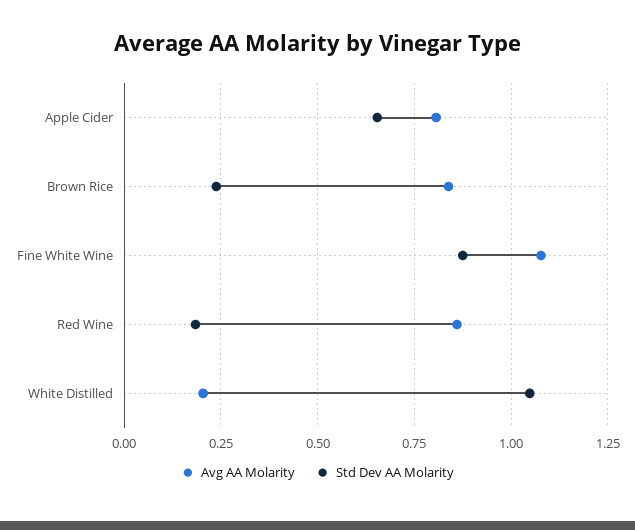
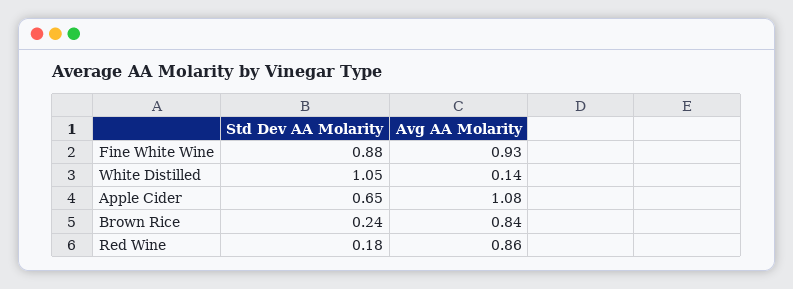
Avg AA Molarity, Apple Cider: 0.8 -> 1.08
Avg AA Molarity, Fine White Wine: 1.075 -> 0.93
Avg AA Molarity, White Distilled: 0.2 -> 0.14

